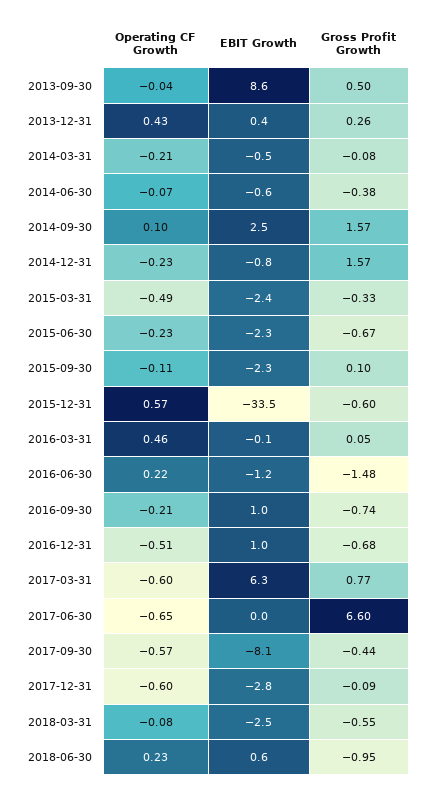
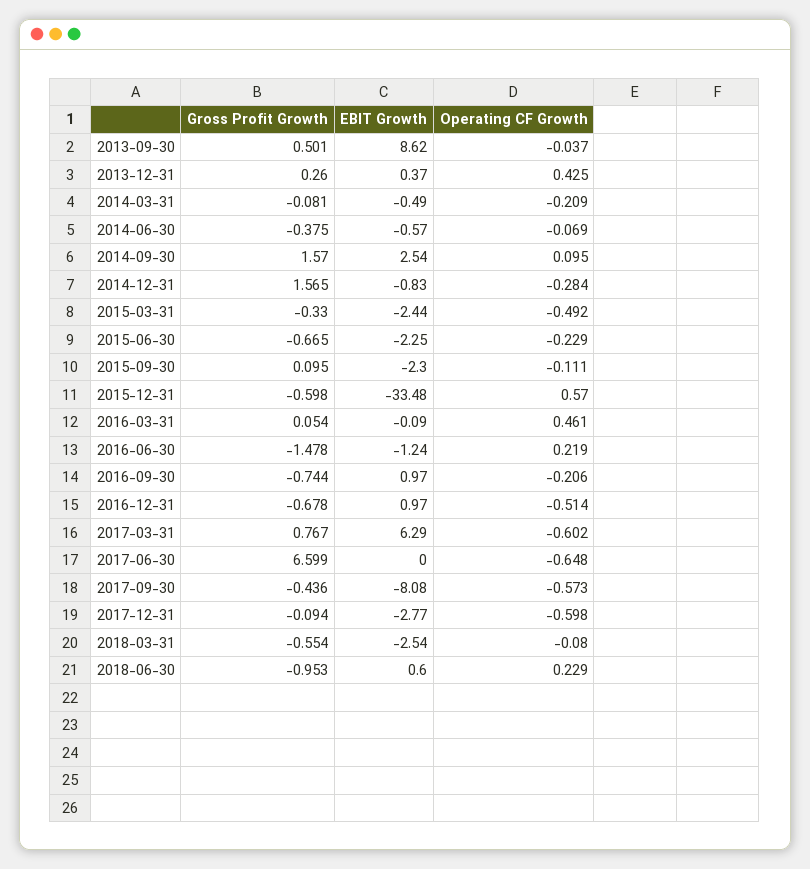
Operating CF Growth, 2014-12-31: -0.23 -> -0.284

